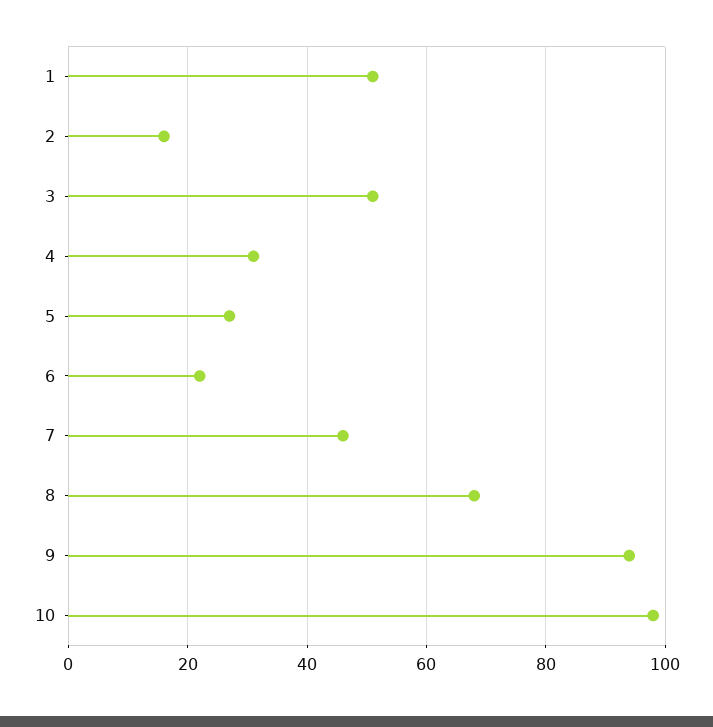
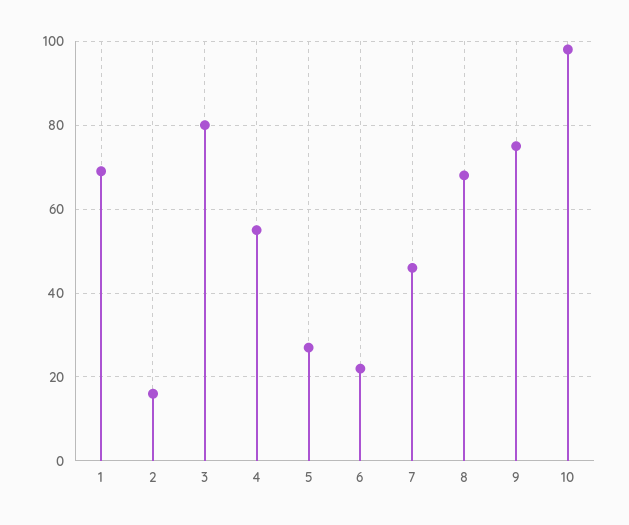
1: 50 -> 70
3: 50 -> 80
4: 30 -> 55
9: 95 -> 75

